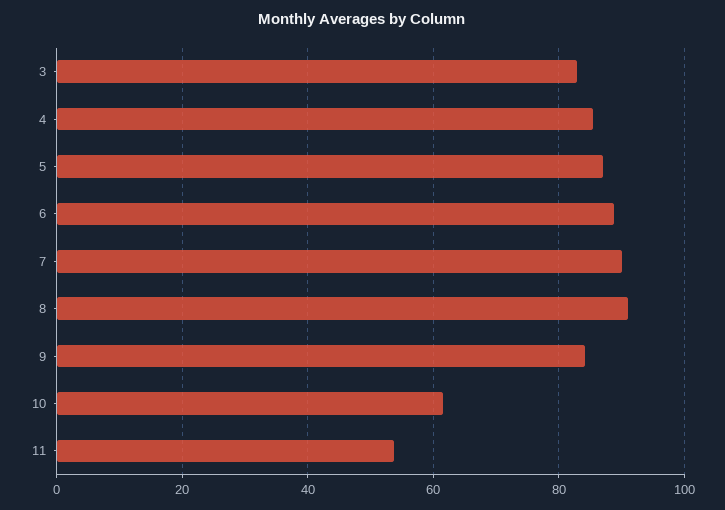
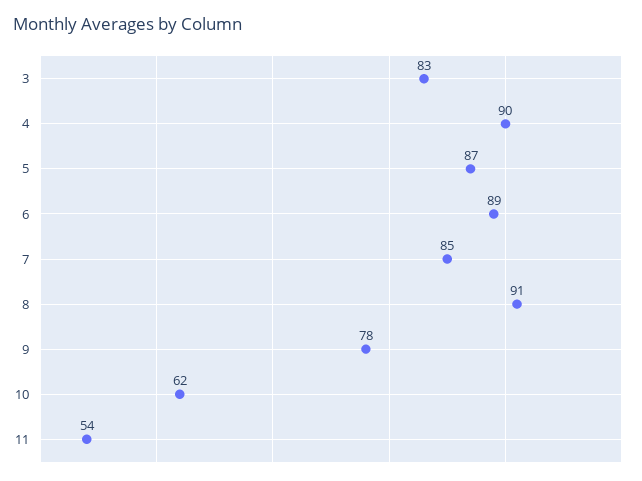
4: 86 -> 90
7: 90 -> 85
9: 84 -> 78

